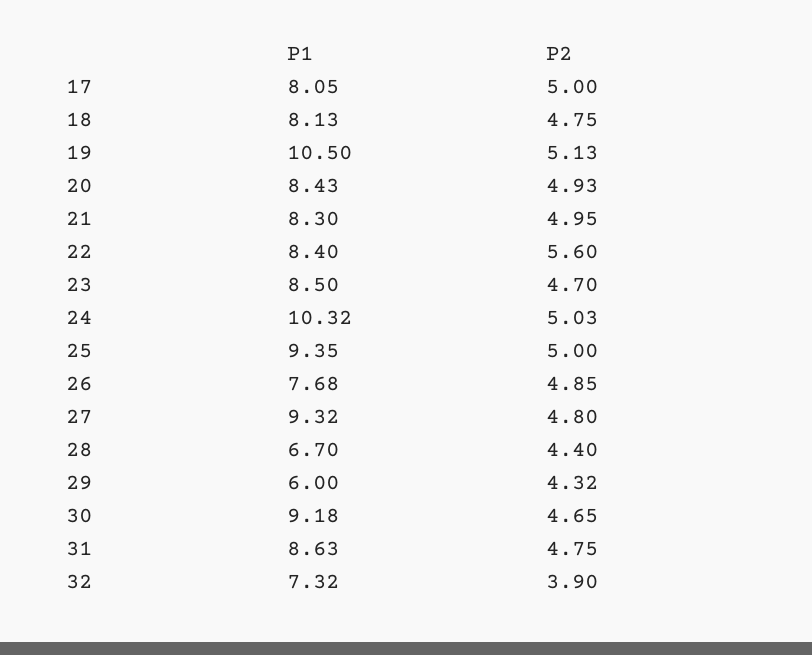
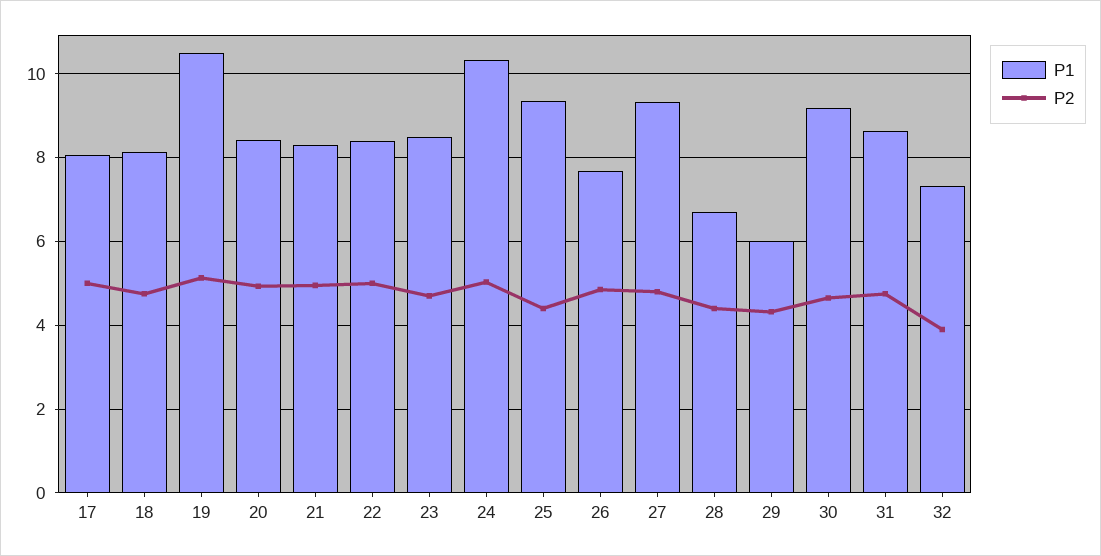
P2, 22: 5.6 -> 5
P2, 25: 5 -> 4.4

